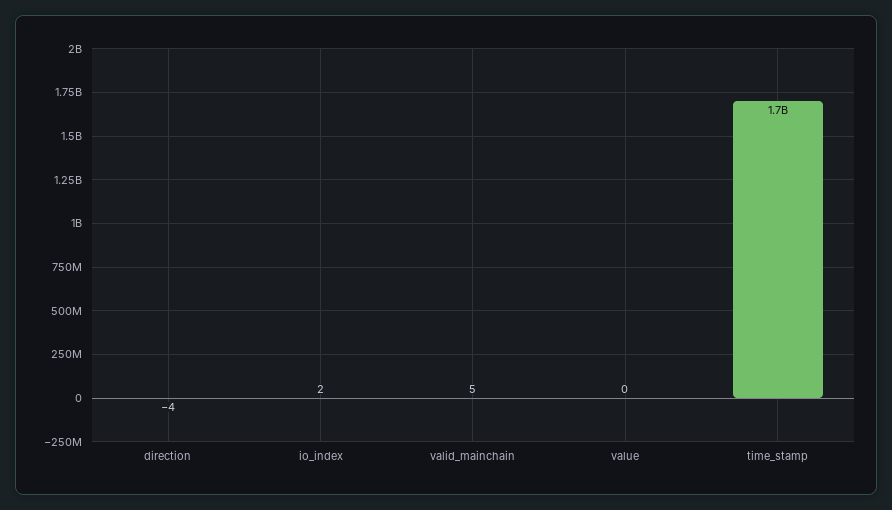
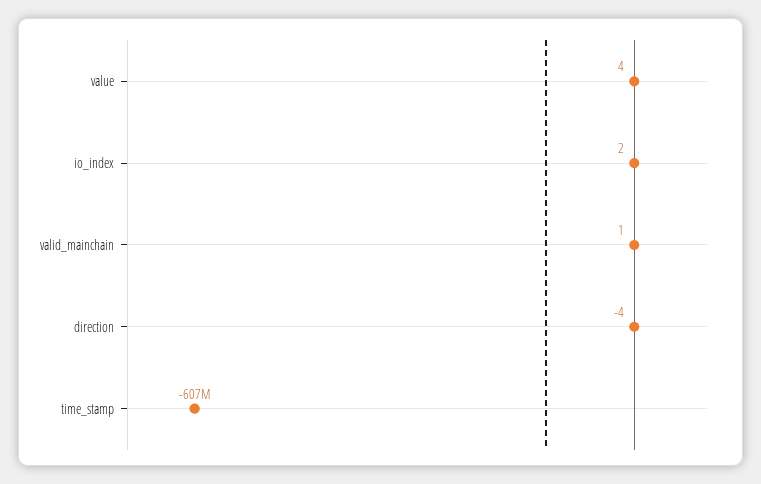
valid_mainchain: 5 -> 1
value: 0 -> 4
time_stamp: 1700000000 -> -607000000

